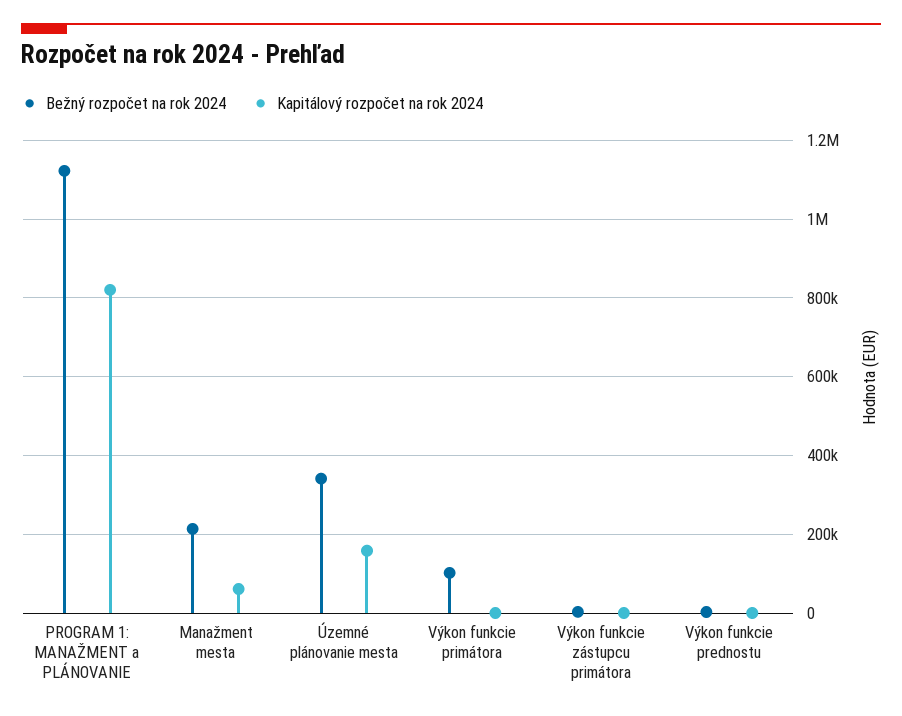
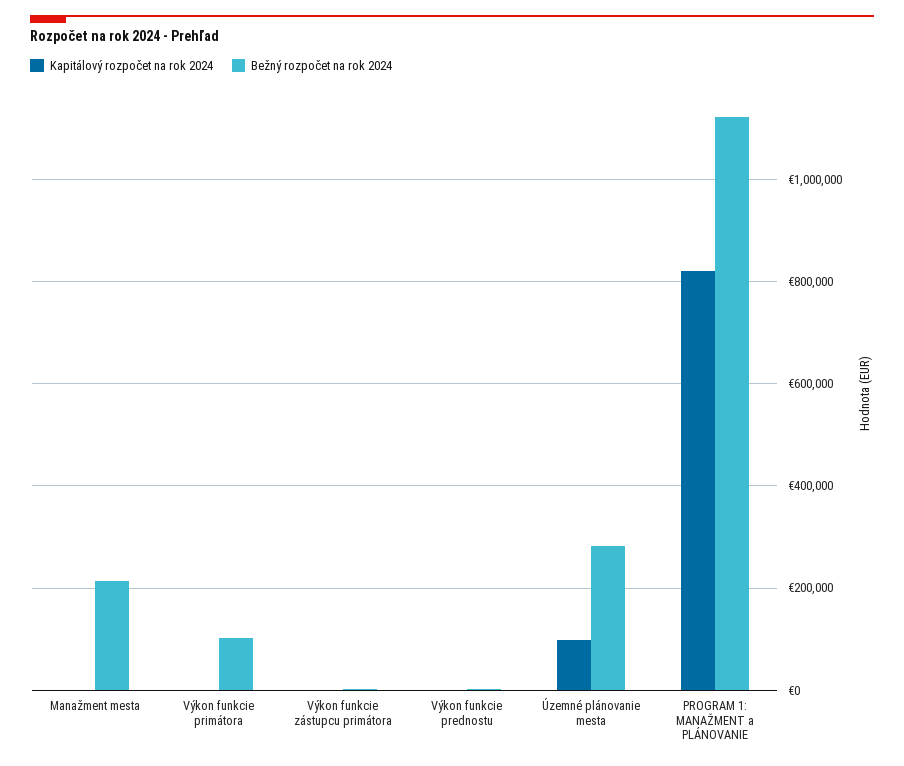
Kapitálový rozpočet na rok 2024, Manažment mesta: 60000 -> 0
Bežný rozpočet na rok 2024, Územné plánovanie mesta: 340000 -> 280000
Kapitálový rozpočet na rok 2024, Územné plánovanie mesta: 160000 -> 100000

